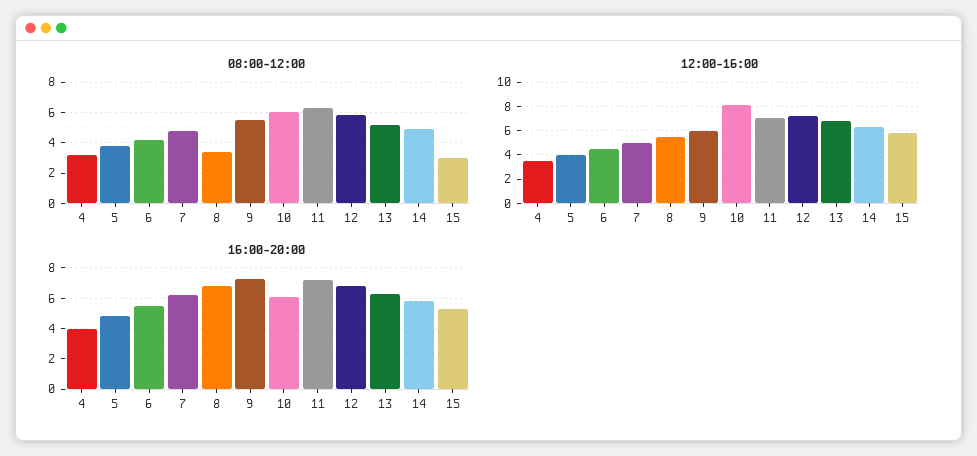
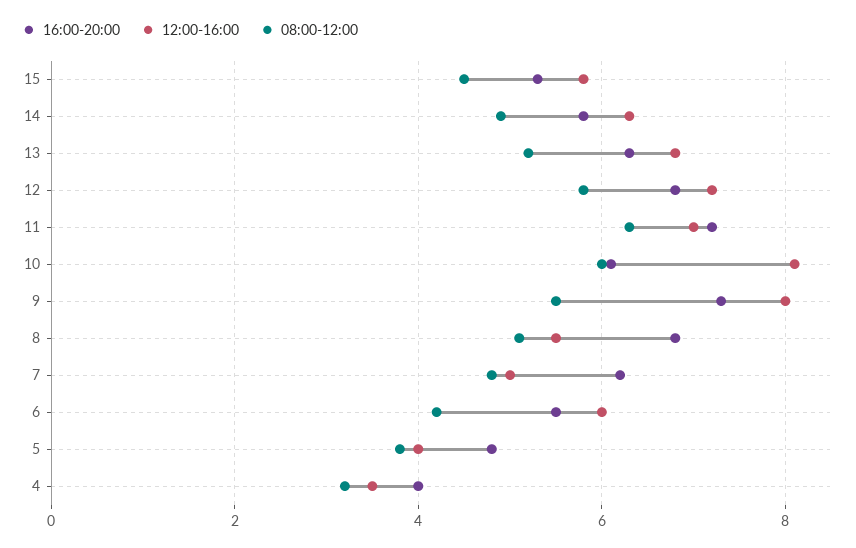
08:00-12:00, 8: 3.5 -> 5
08:00-12:00, 15: 3 -> 4.5
12:00-16:00, 6: 4.5 -> 6
12:00-16:00, 9: 6 -> 8

